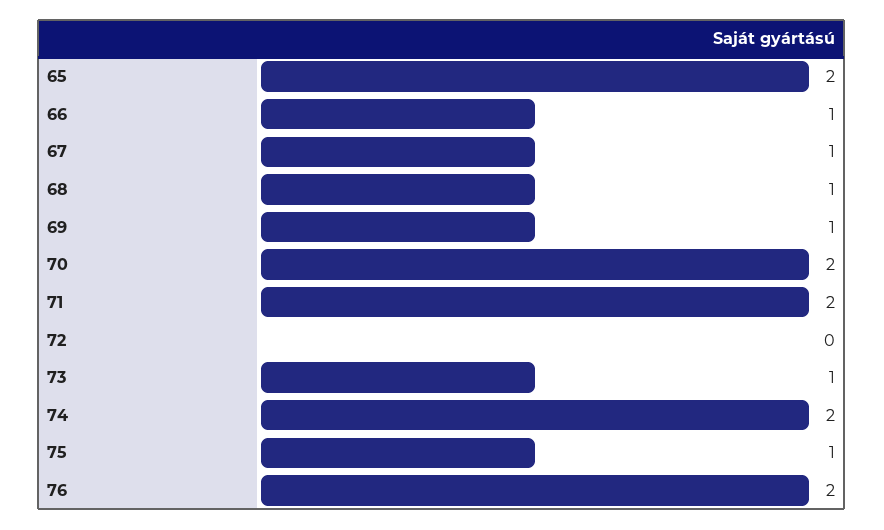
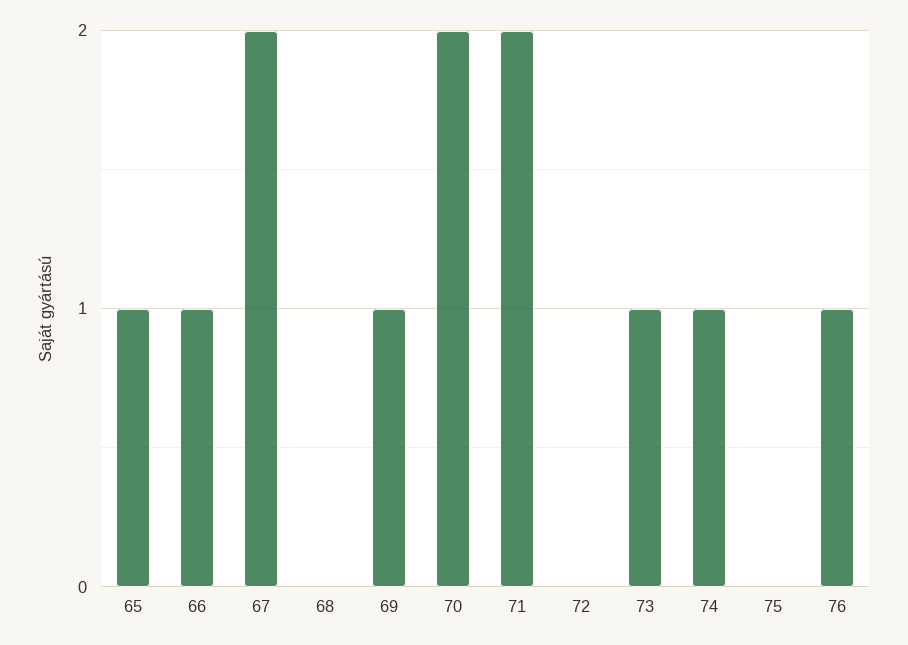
65: 2 -> 1
67: 1 -> 2
68: 1 -> 0
74: 2 -> 1
75: 1 -> 0
76: 2 -> 1

